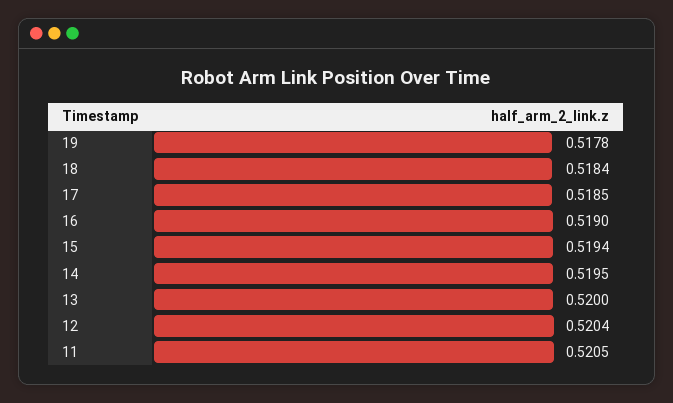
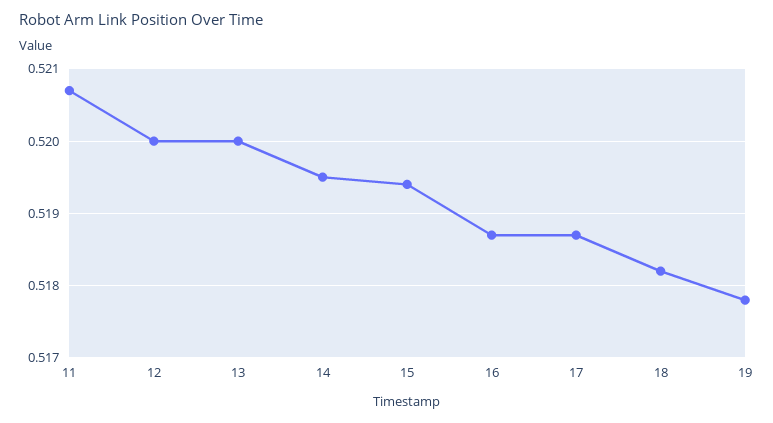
18: 0.5184 -> 0.5182
17: 0.5185 -> 0.5187
16: 0.519 -> 0.5187
12: 0.5204 -> 0.52
11: 0.5205 -> 0.5207

